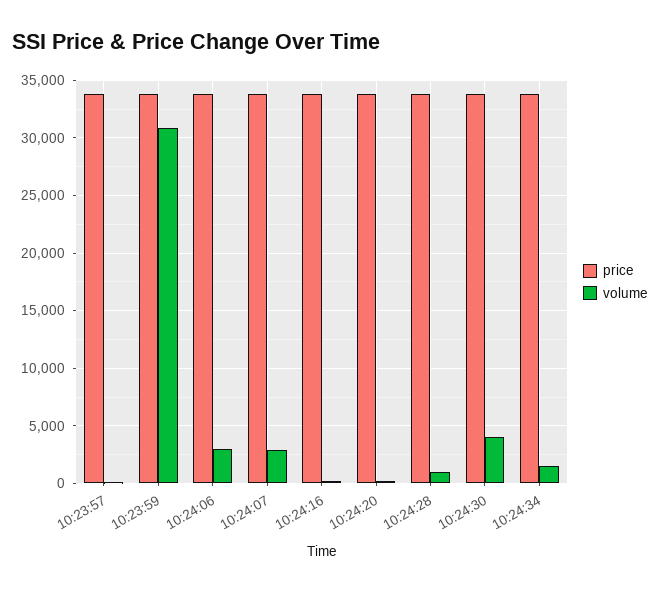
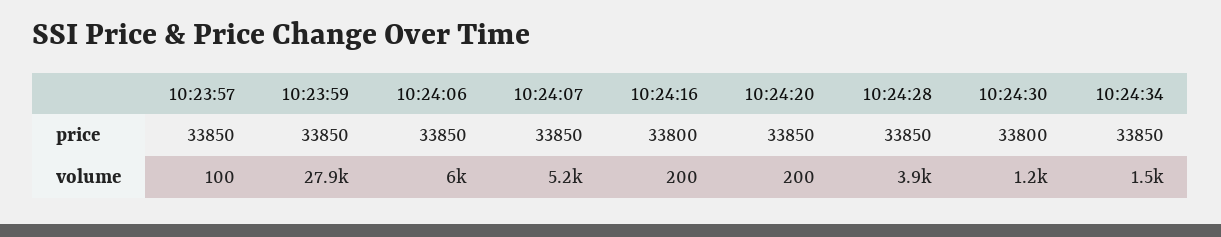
volume, 10:23:59: 31000 -> 27900
volume, 10:24:06: 3000 -> 6000
volume, 10:24:07: 3000 -> 5200
volume, 10:24:28: 1000 -> 3900
volume, 10:24:30: 4000 -> 1200

